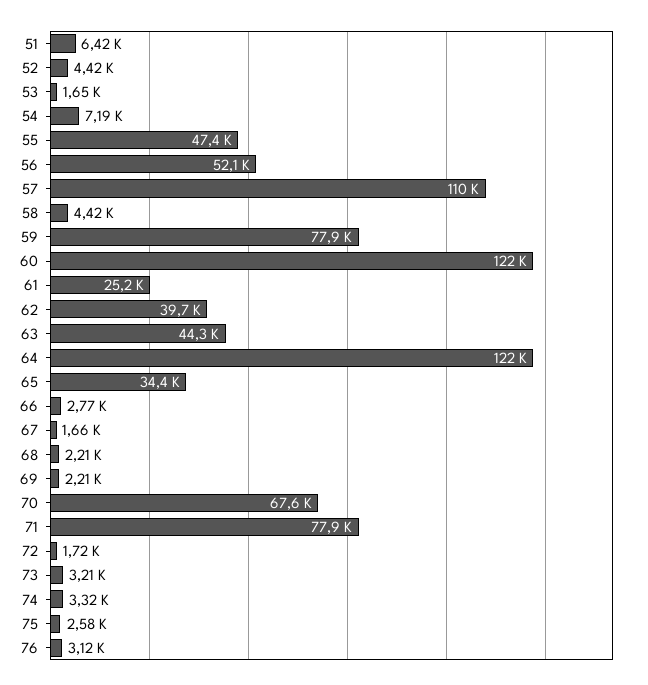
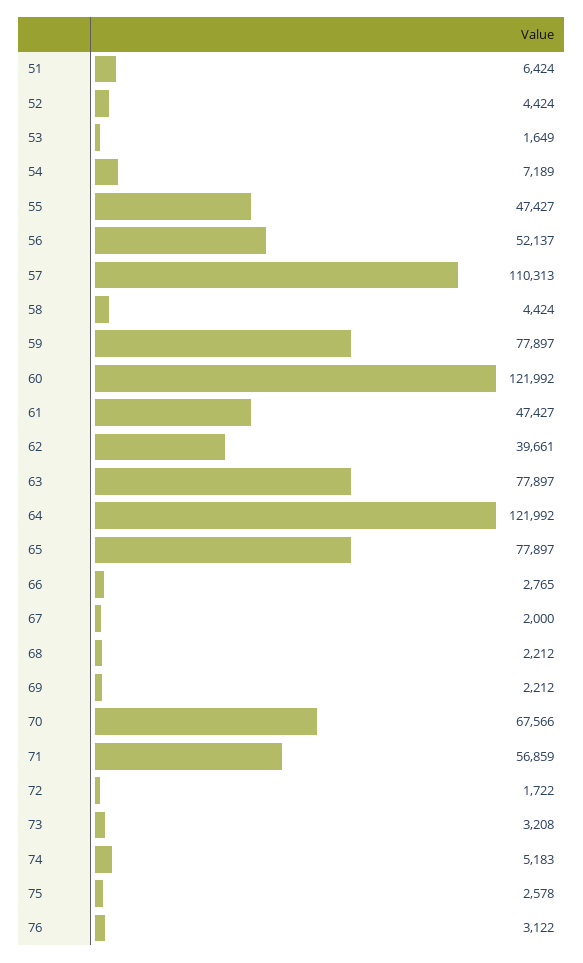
61: 25200 -> 47427
63: 44300 -> 77897
65: 34400 -> 77897
67: 1660 -> 2000
71: 77900 -> 56859
74: 3320 -> 5183

